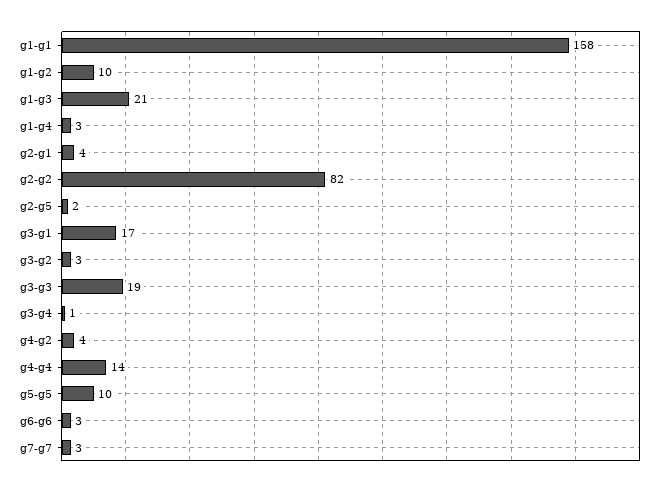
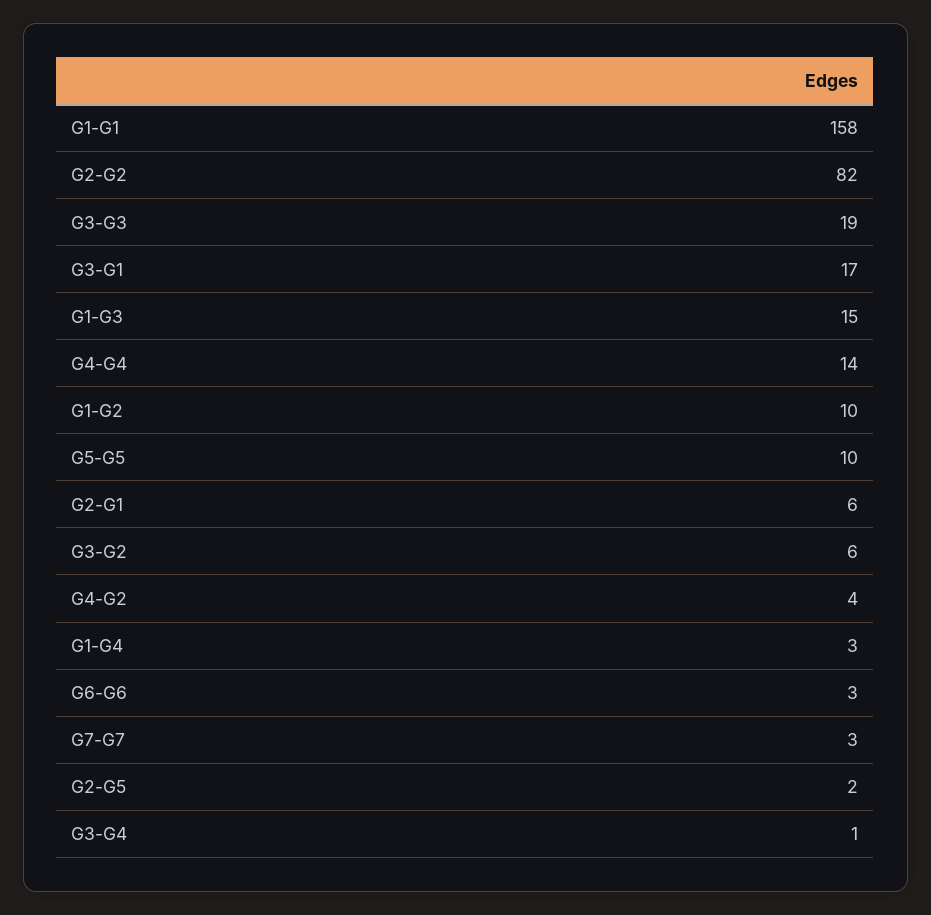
g1-g3: 21 -> 15
g2-g1: 4 -> 6
g3-g2: 3 -> 6

